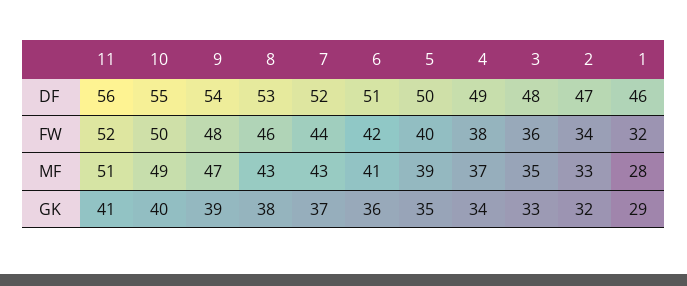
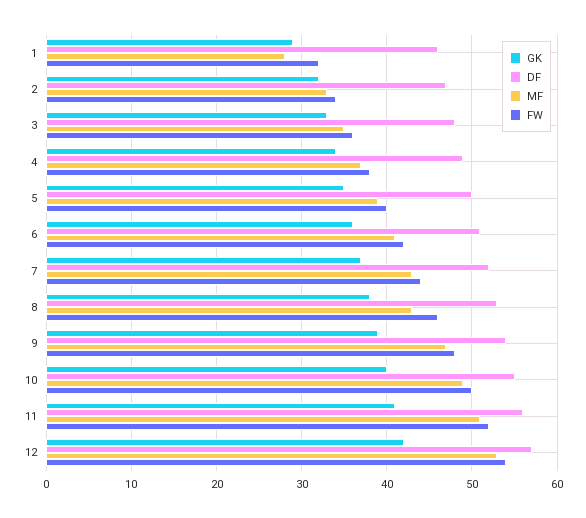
GK, 12: none -> 42
DF, 12: none -> 57
MF, 12: none -> 53
FW, 12: none -> 54

